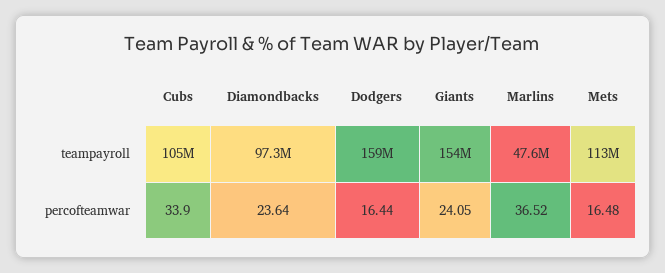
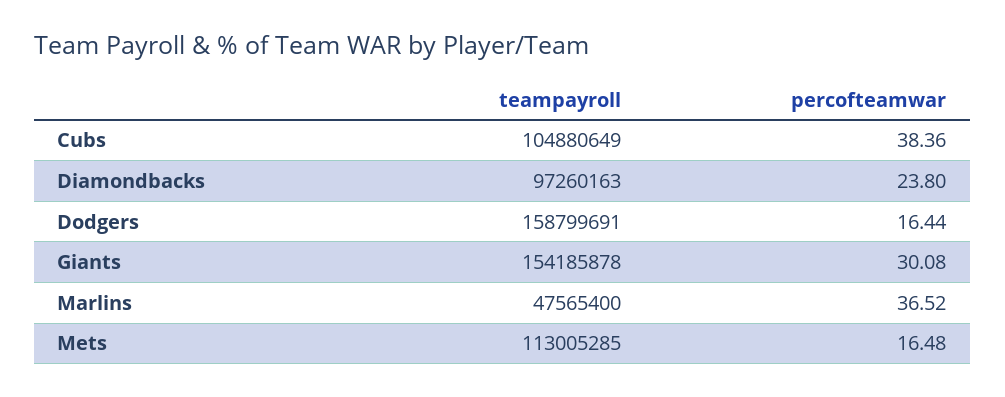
Cubs, percofteamwar: 33.9 -> 38.36
Diamondbacks, percofteamwar: 23.64 -> 23.8
Giants, percofteamwar: 24.05 -> 30.08

